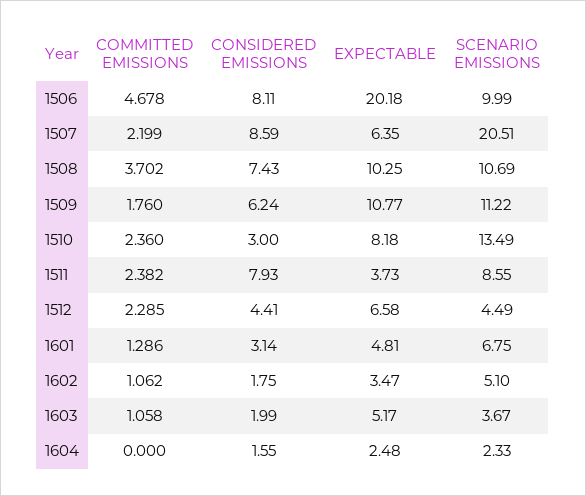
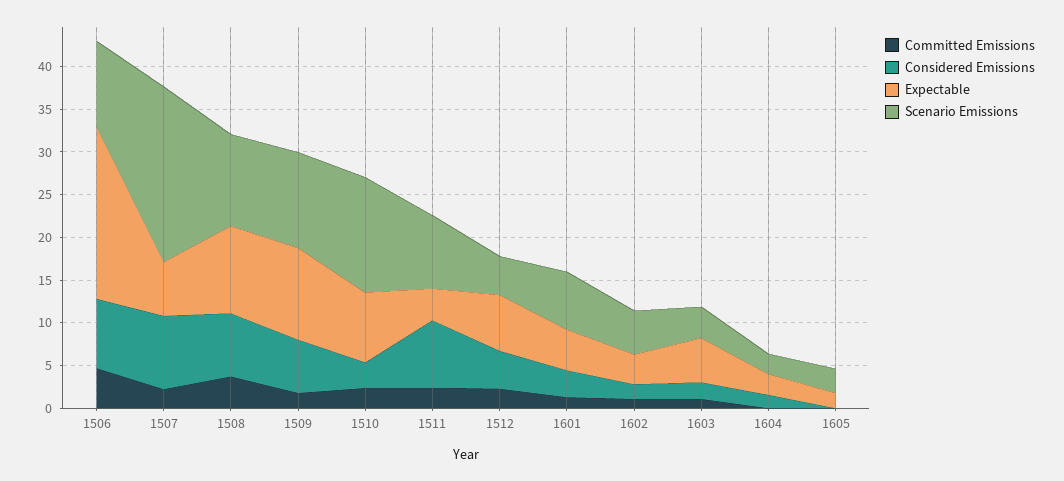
COMMITTED EMISSIONS, 1605: none -> 0
CONSIDERED EMISSIONS, 1605: none -> 0
EXPECTABLE, 1605: none -> 2
SCENARIO EMISSIONS, 1605: none -> 3

